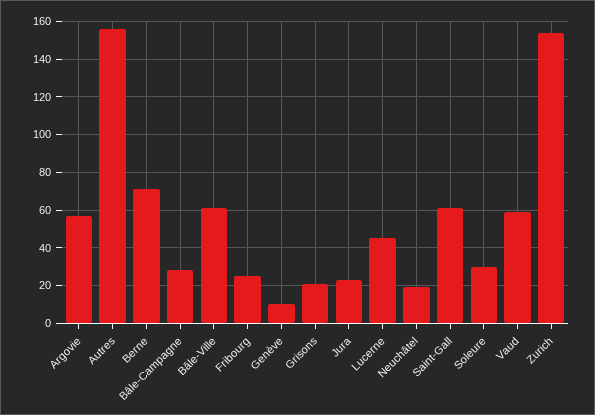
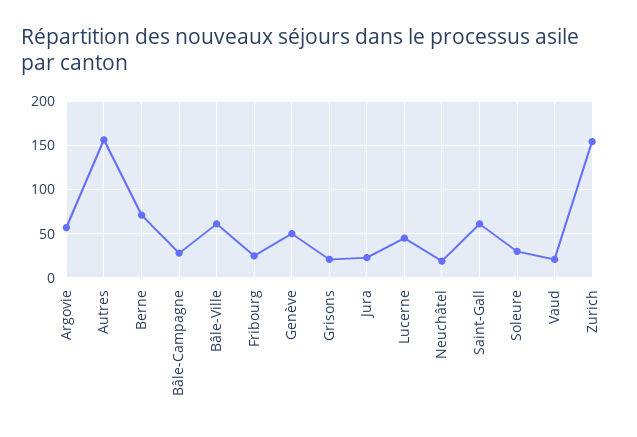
Genève: 10 -> 50
Vaud: 60 -> 20

